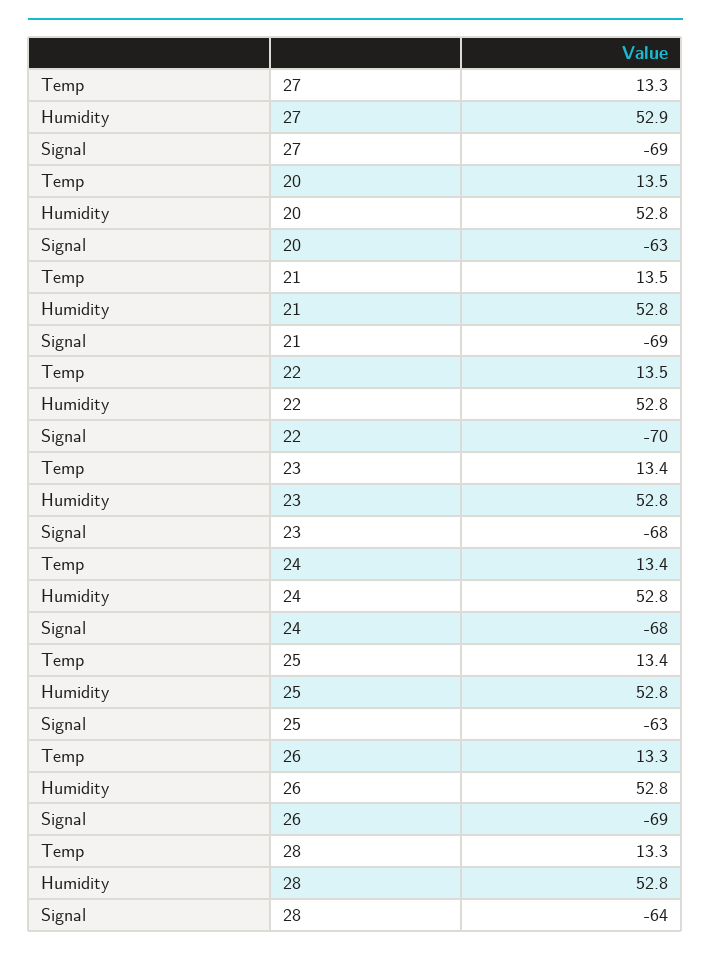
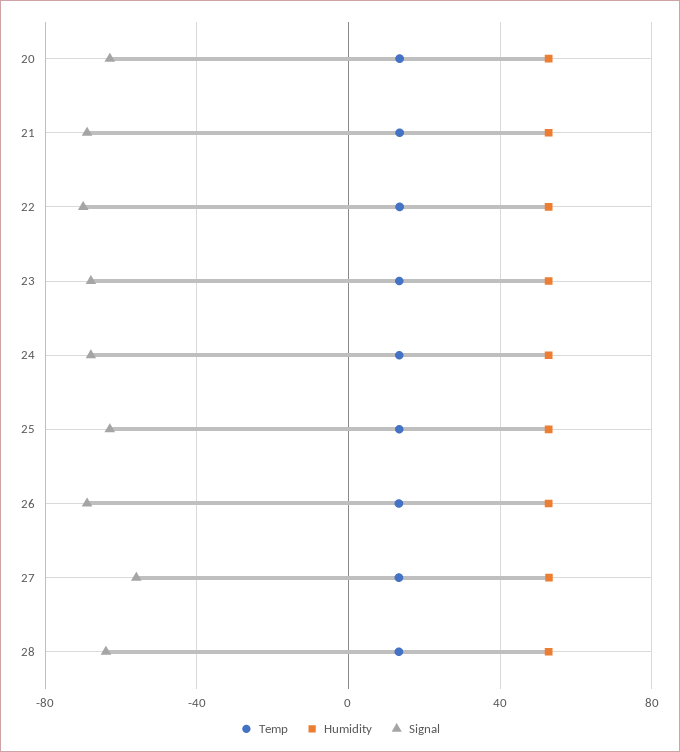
Signal, 27: -69 -> -55

